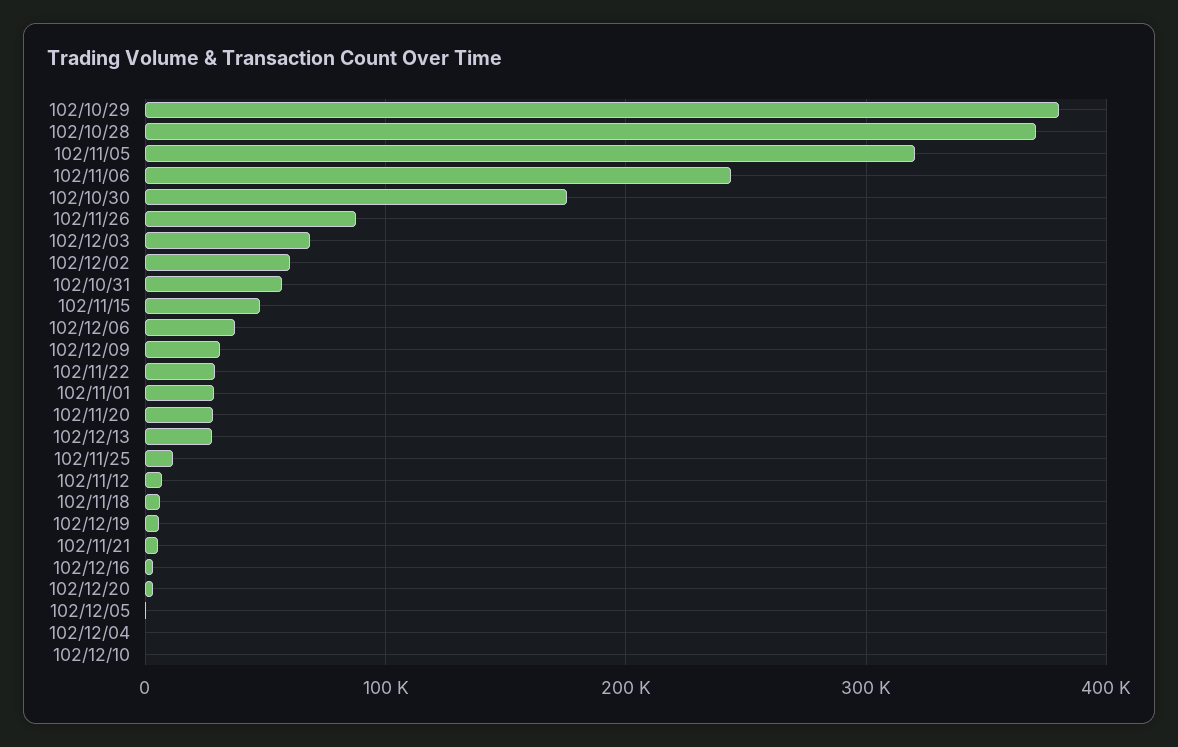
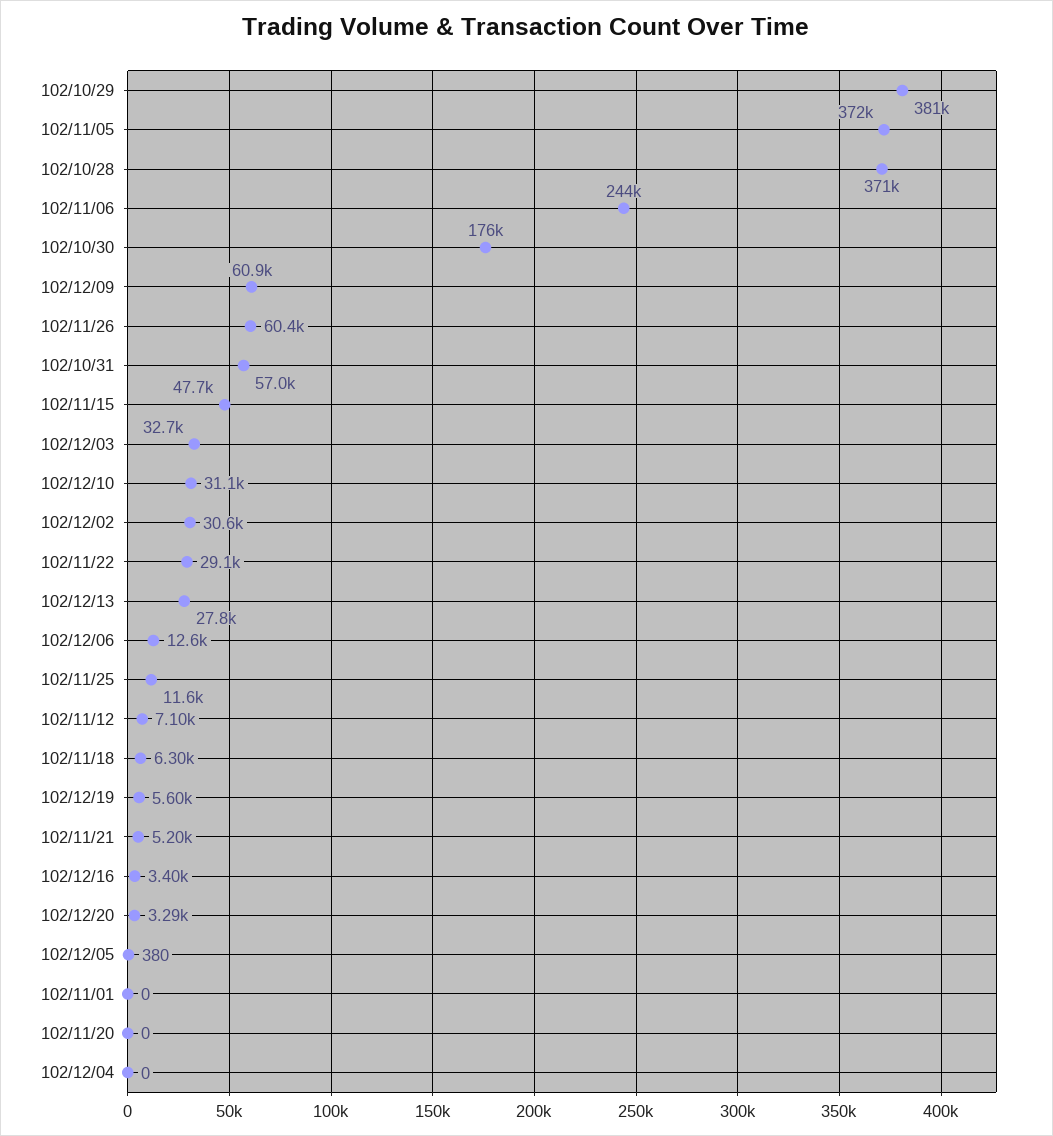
102/11/05: 320000 -> 372000
102/11/26: 90000 -> 60400
102/12/03: 70000 -> 32700
102/12/02: 60000 -> 30600
102/12/06: 40000 -> 12600
102/12/09: 30000 -> 60900
102/11/01: 30000 -> 0
102/11/20: 30000 -> 0
102/12/10: 0 -> 31100

